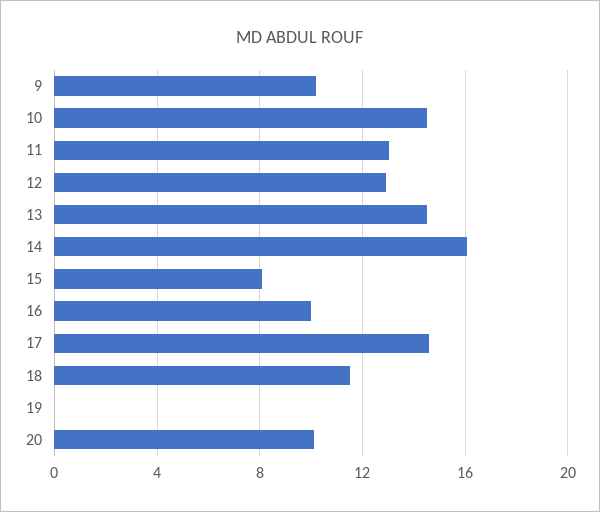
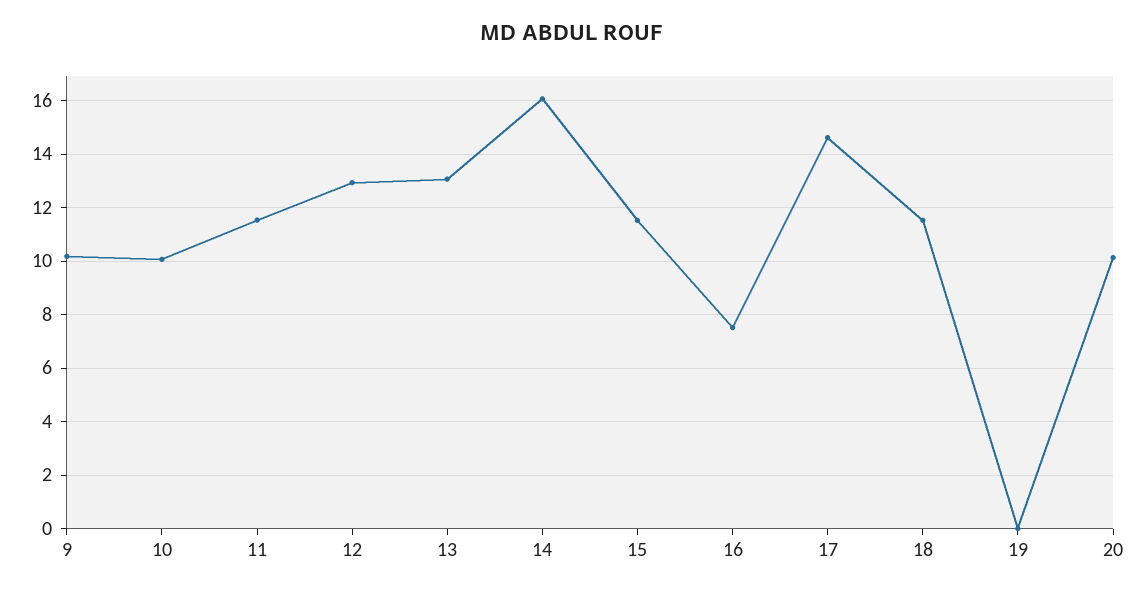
10: 14.5 -> 10
11: 13 -> 11.5
13: 14.5 -> 13
15: 8 -> 11.5
16: 10 -> 7.5

